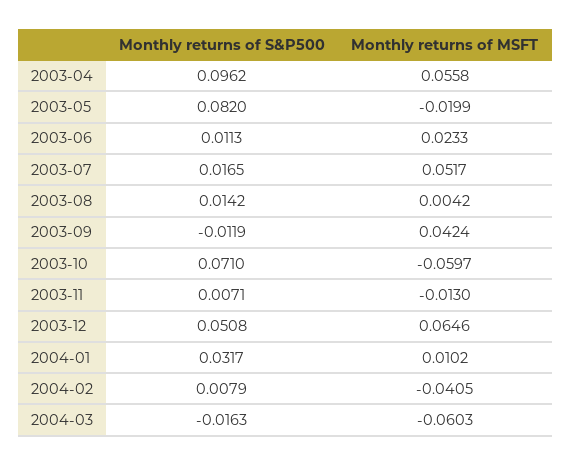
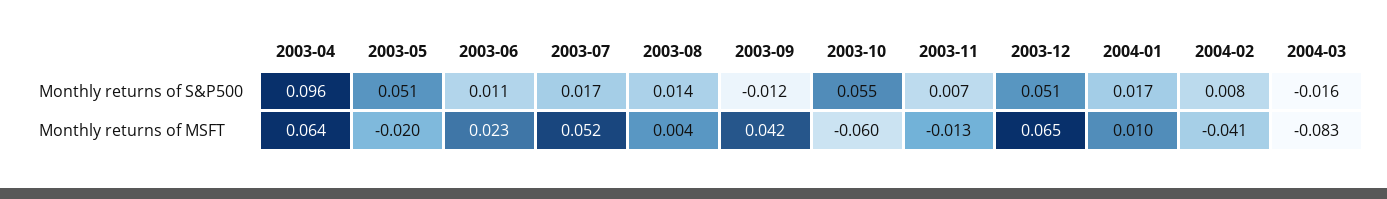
Monthly returns of MSFT, 2003-04: 0.0558 -> 0.064
Monthly returns of S&P500, 2003-05: 0.082 -> 0.051
Monthly returns of S&P500, 2003-10: 0.071 -> 0.055
Monthly returns of S&P500, 2004-01: 0.0317 -> 0.017
Monthly returns of MSFT, 2004-03: -0.0603 -> -0.083

